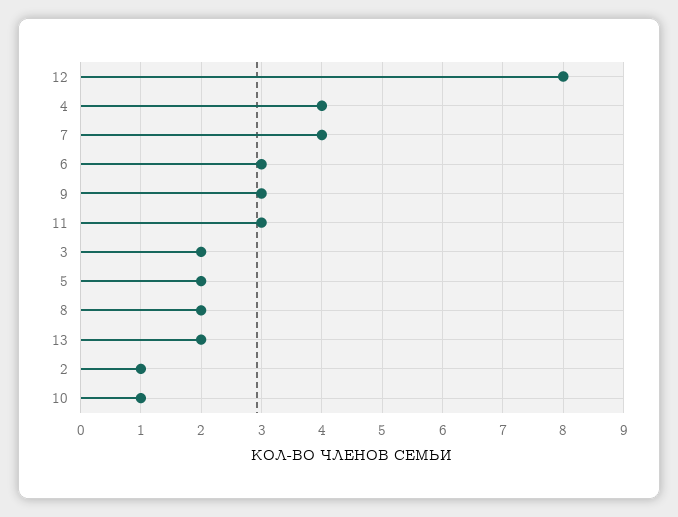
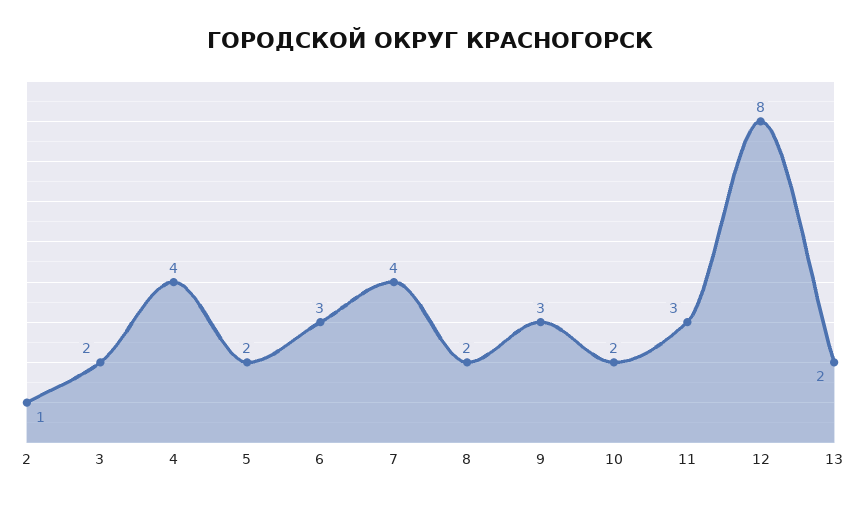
10: 1 -> 2

